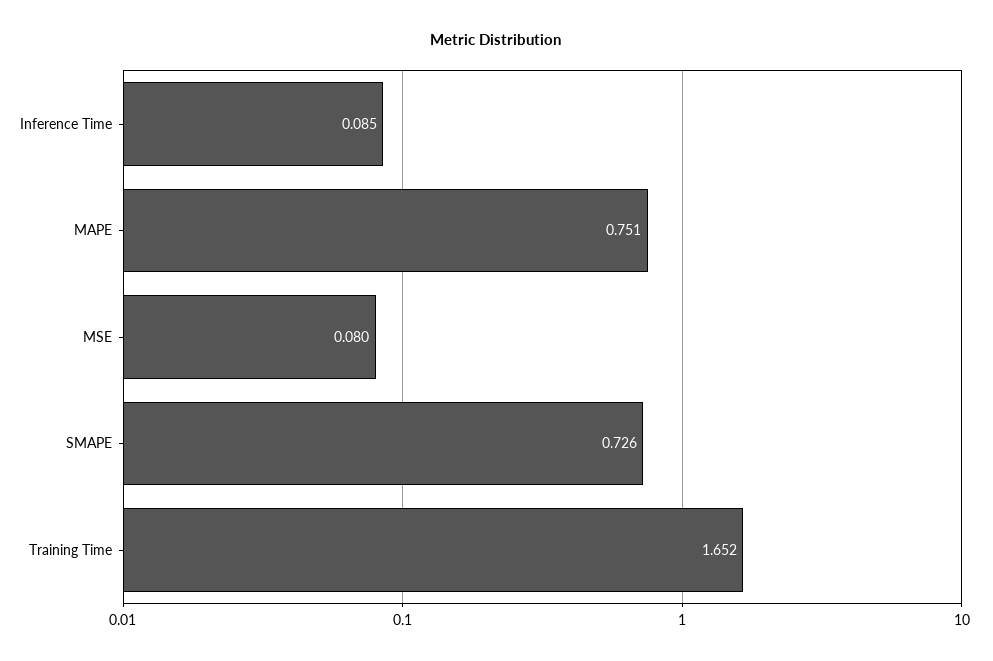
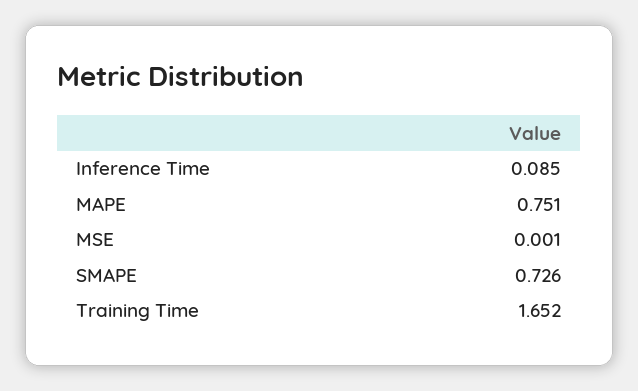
MSE: 0.08 -> 0.001

